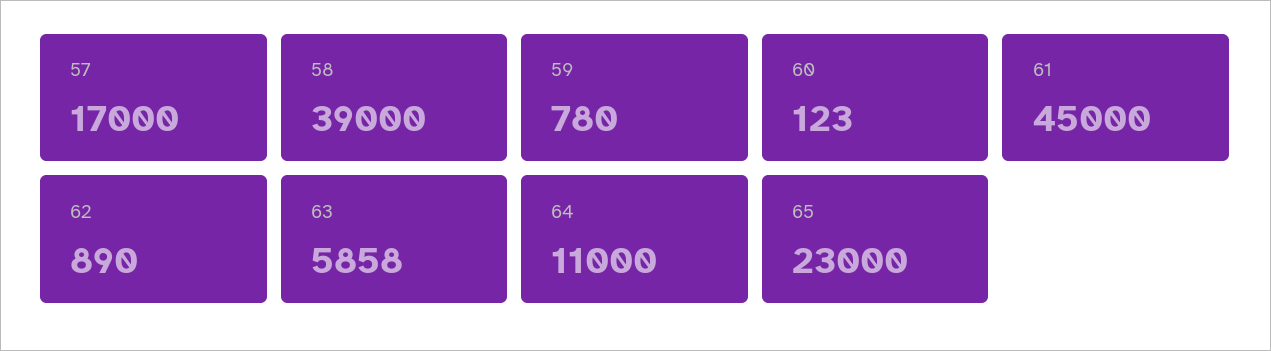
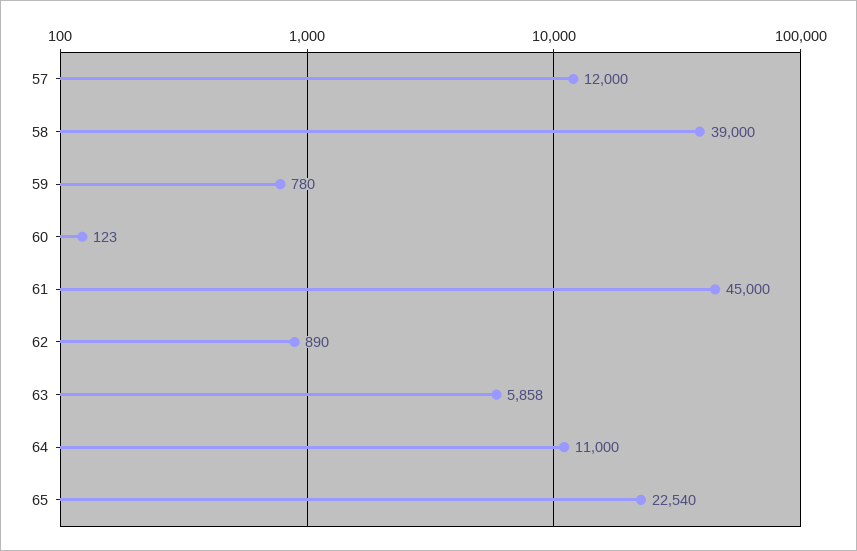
57: 17000 -> 12000
65: 23000 -> 22540

